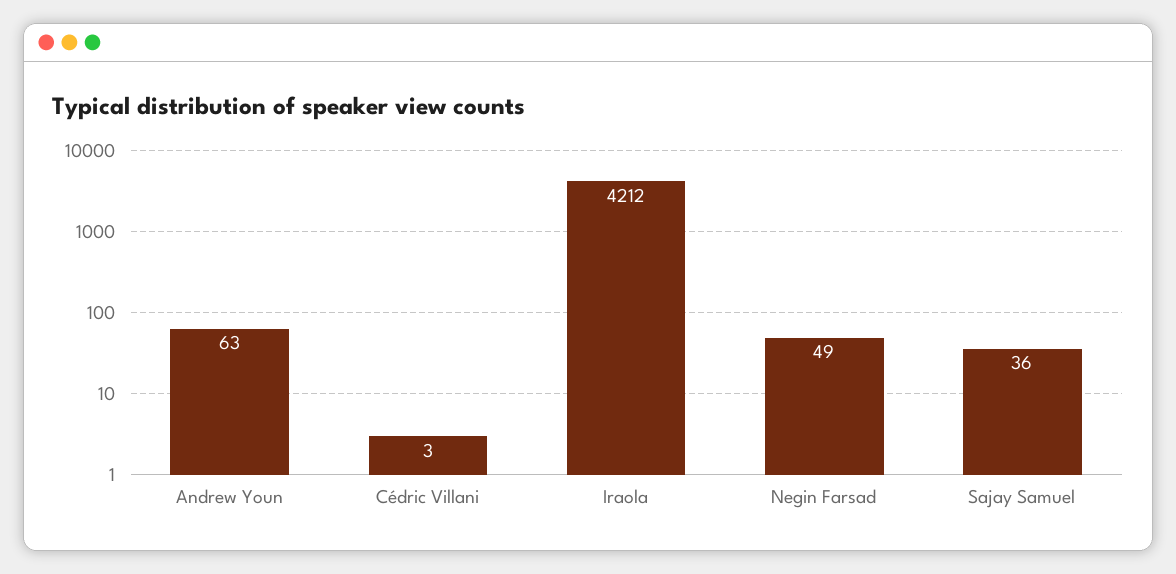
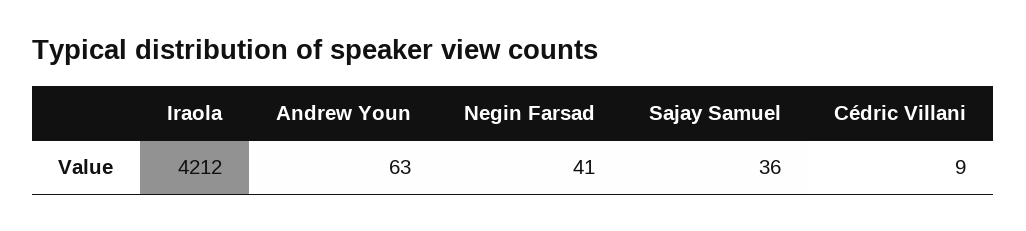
Cédric Villani: 3 -> 9
Negin Farsad: 49 -> 41

